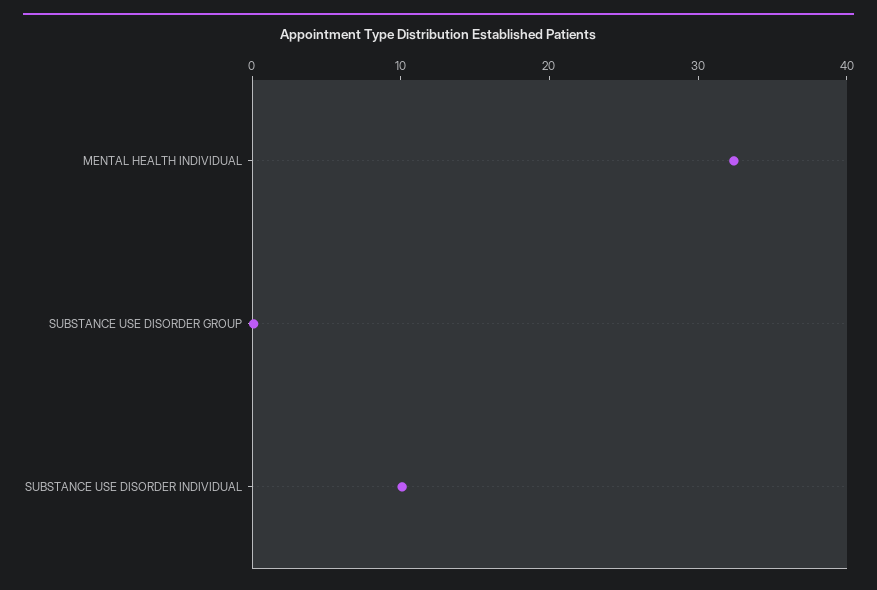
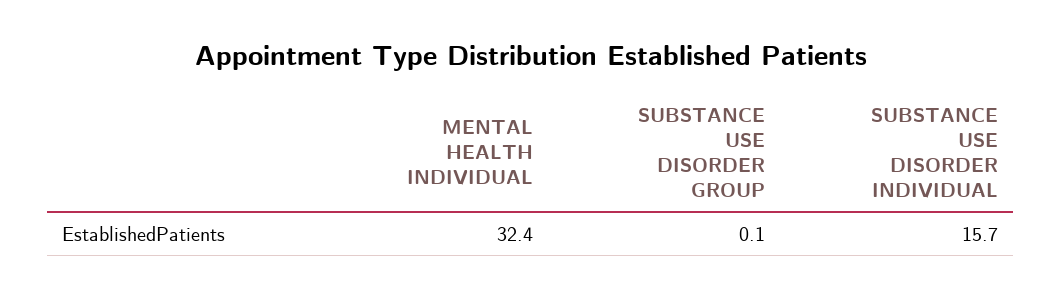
SUBSTANCE USE DISORDER INDIVIDUAL: 10 -> 15.7

